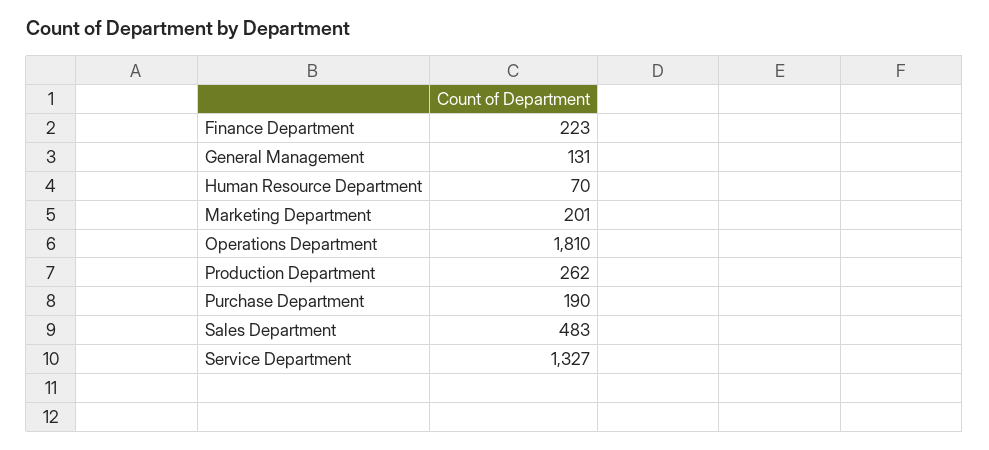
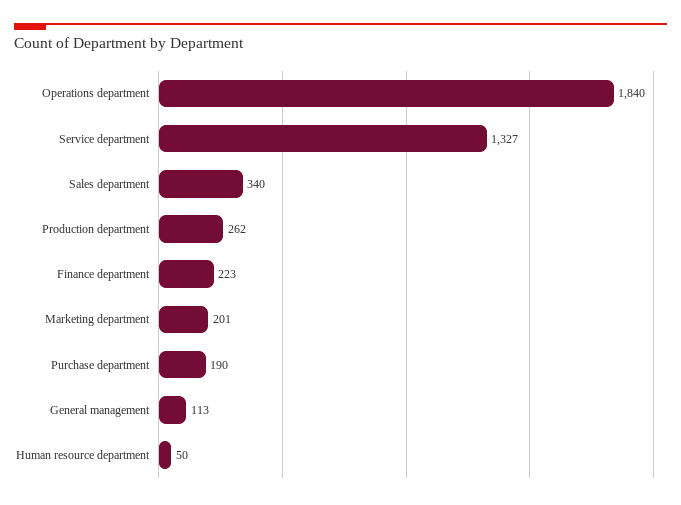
General Management: 131 -> 113
Human Resource Department: 70 -> 50
Operations Department: 1810 -> 1840
Sales Department: 483 -> 340

